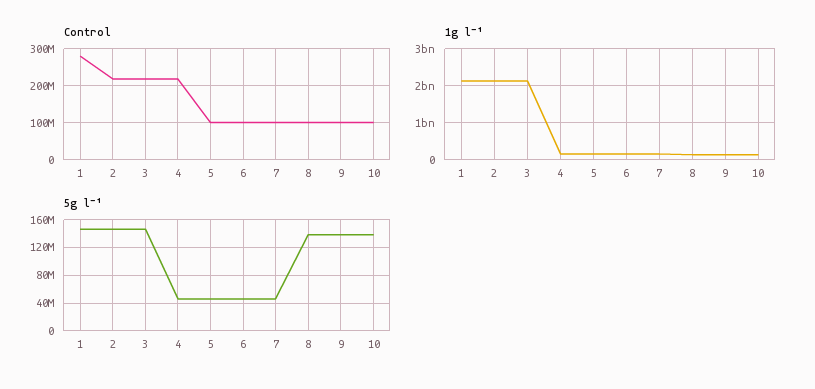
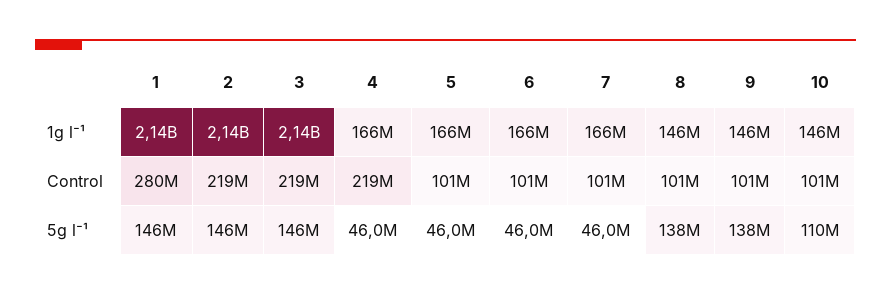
5g l⁻¹, 10: 140000000 -> 110000000

